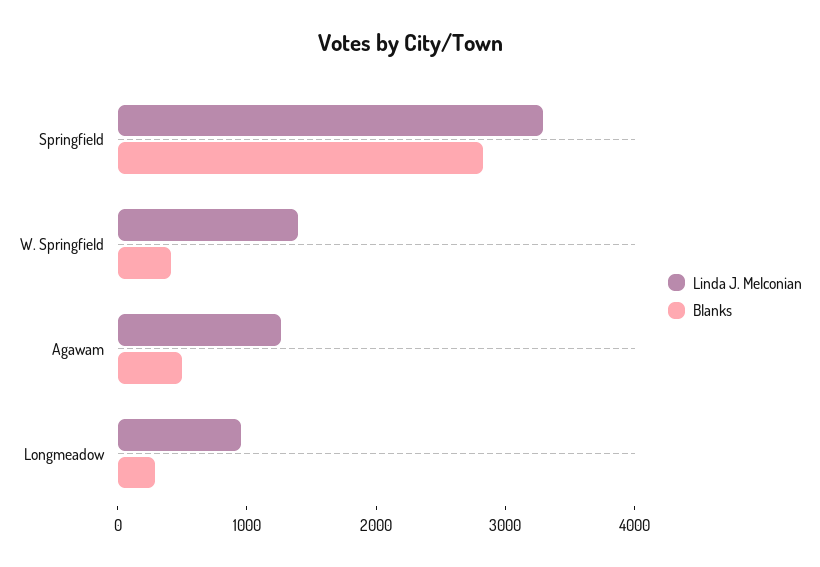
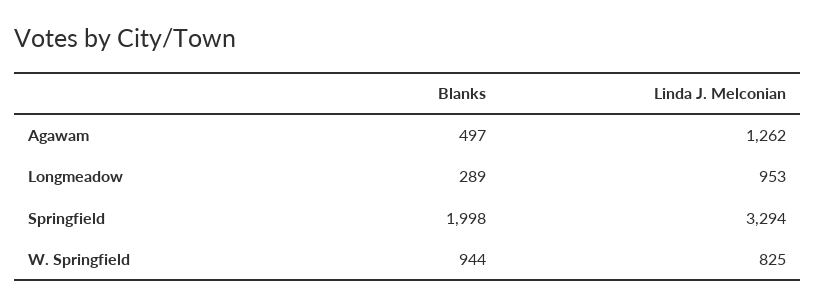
Blanks, Springfield: 2800 -> 1998
Linda J. Melconian, W. Springfield: 1400 -> 825
Blanks, W. Springfield: 400 -> 944

